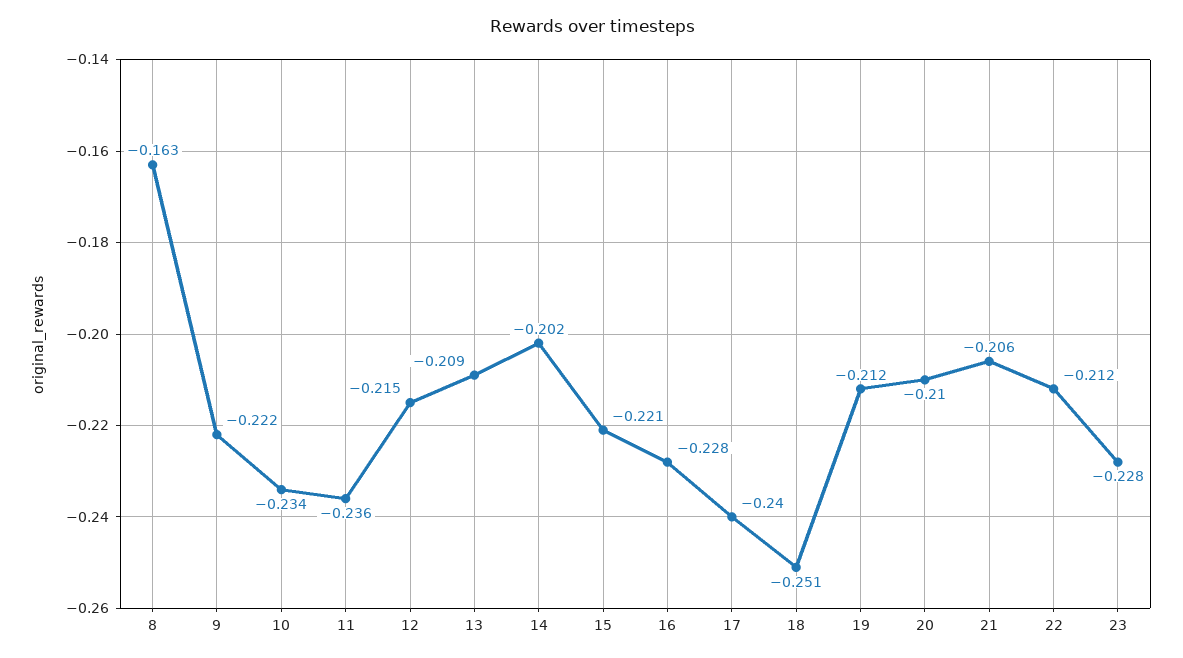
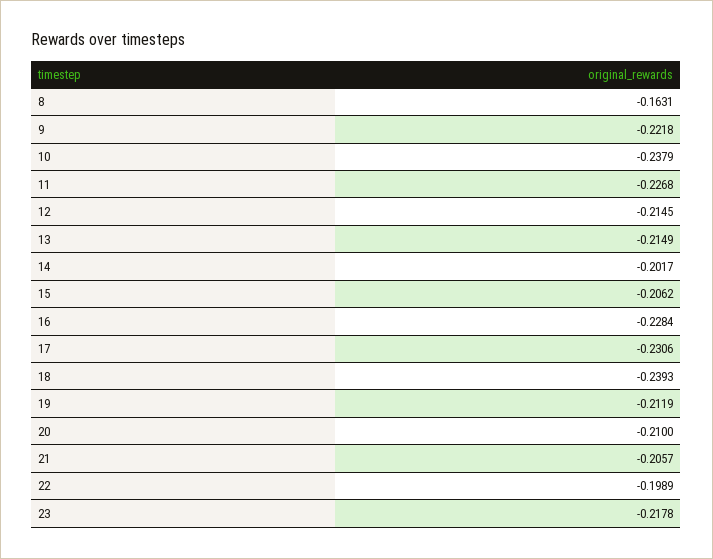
10: -0.234 -> -0.2379
11: -0.236 -> -0.2268
13: -0.209 -> -0.2149
15: -0.221 -> -0.2062
17: -0.24 -> -0.2306
18: -0.251 -> -0.2393
22: -0.212 -> -0.1989
23: -0.228 -> -0.2178

